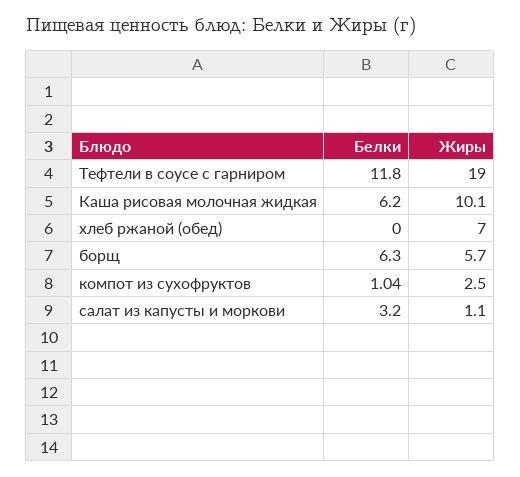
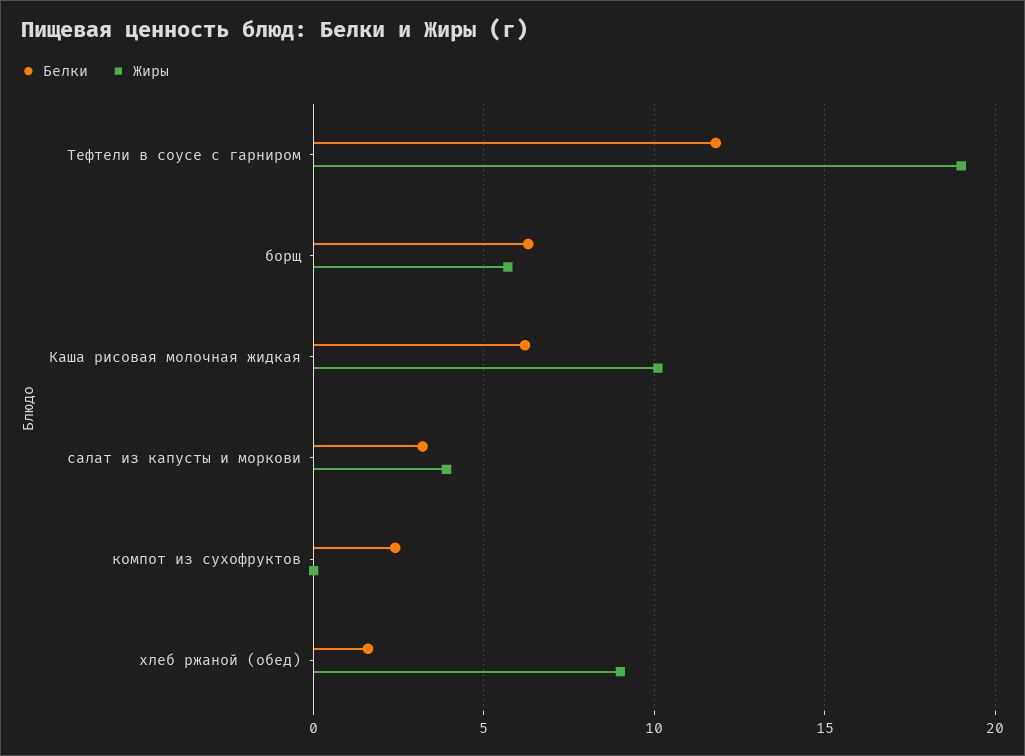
Белки, хлеб ржаной (обед): 0 -> 1.5
Жиры, хлеб ржаной (обед): 7 -> 9
Белки, компот из сухофруктов: 1.04 -> 2.5
Жиры, компот из сухофруктов: 2.5 -> 0
Жиры, салат из капусты и моркови: 1.1 -> 4

